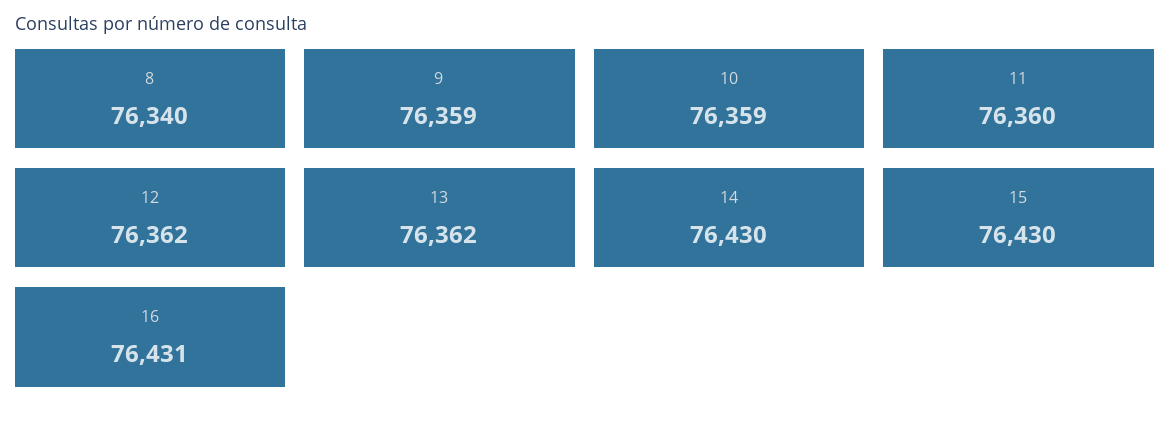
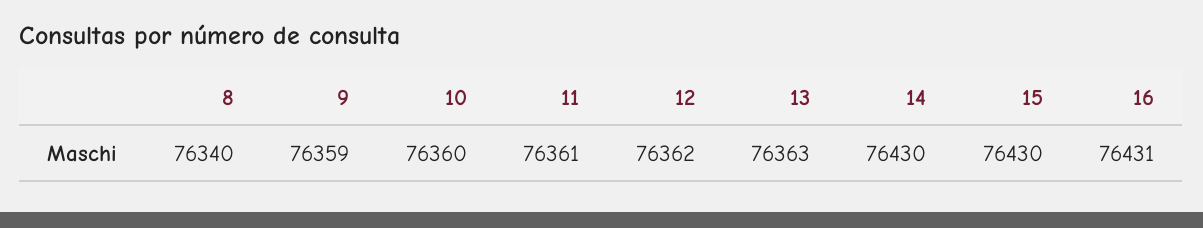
10: 76359 -> 76360
11: 76360 -> 76361
13: 76362 -> 76363

